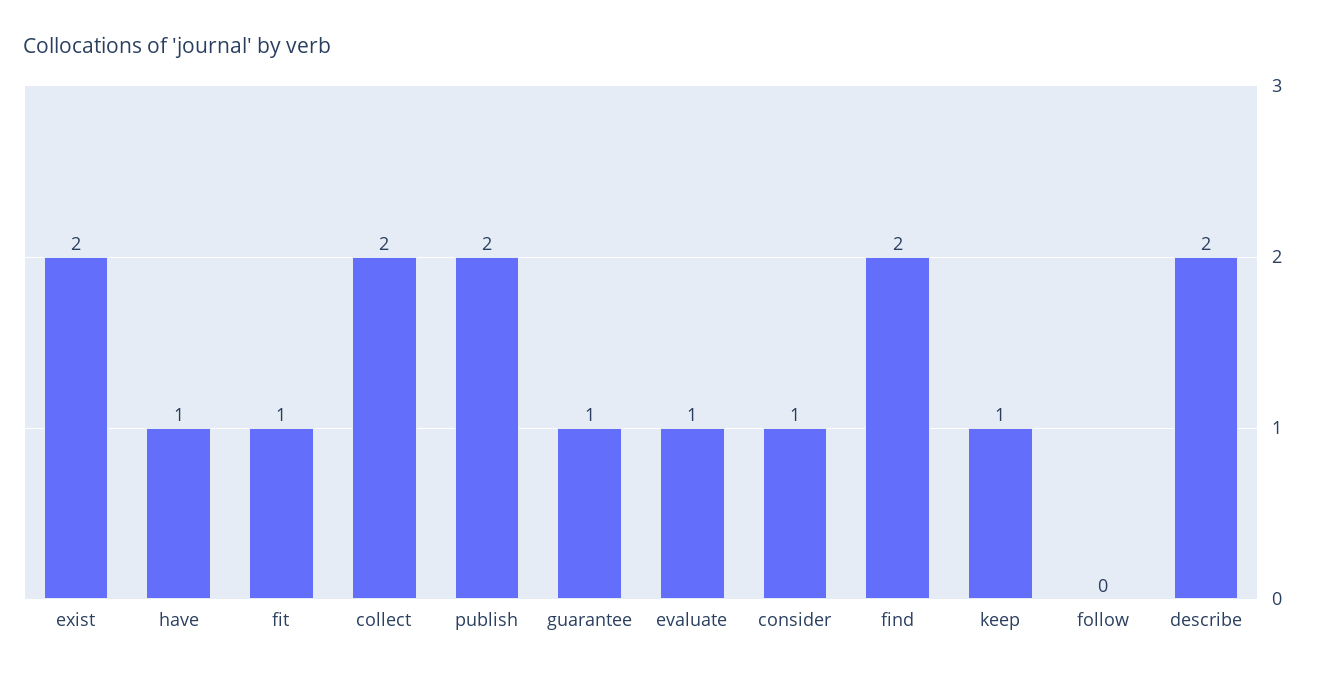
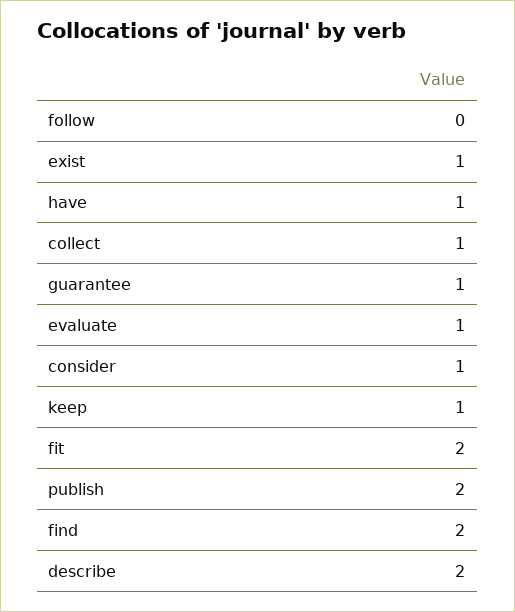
exist: 2 -> 1
fit: 1 -> 2
collect: 2 -> 1

